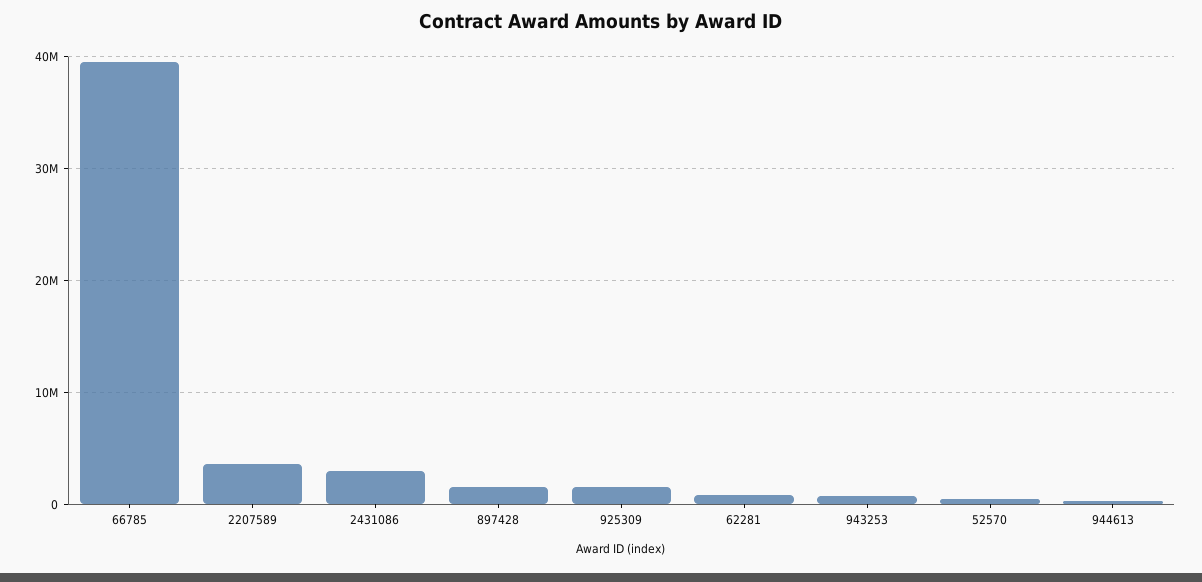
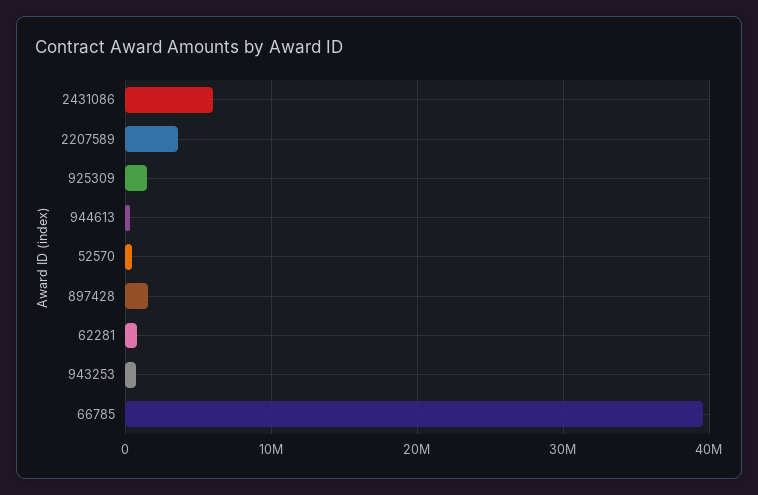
2431086: 3000000 -> 6000000

